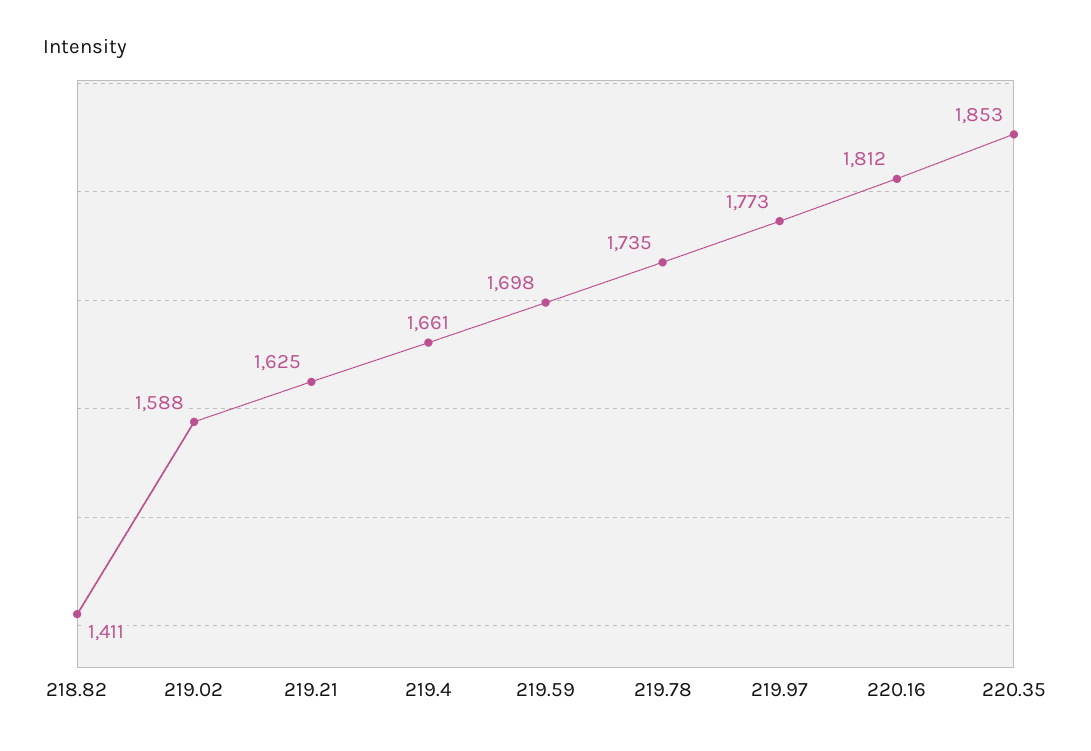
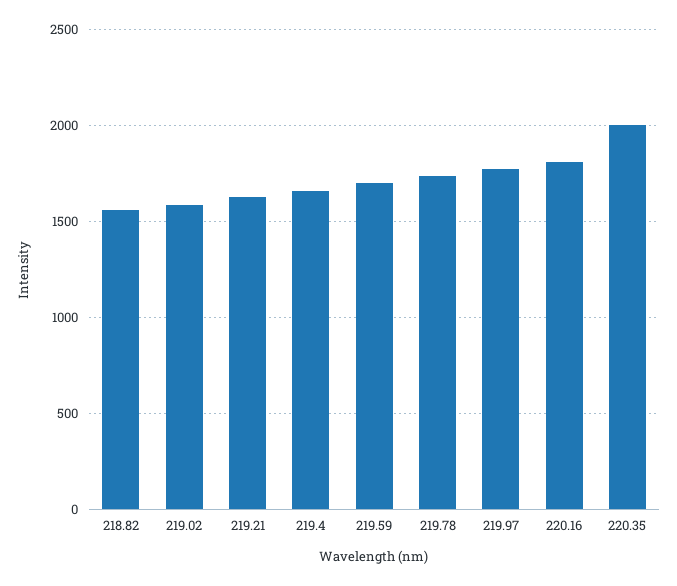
218.82: 1411 -> 1550
220.35: 1853 -> 2000

